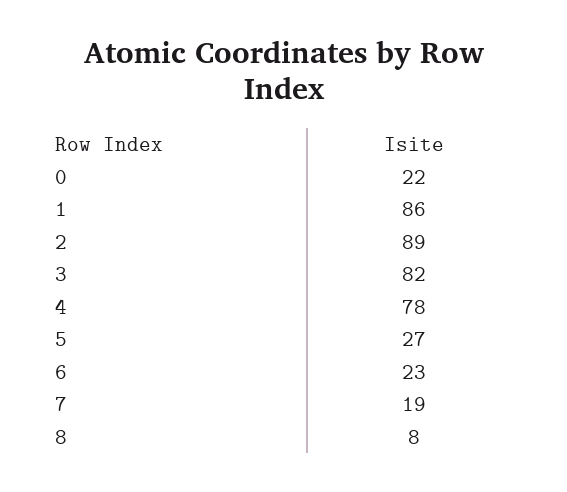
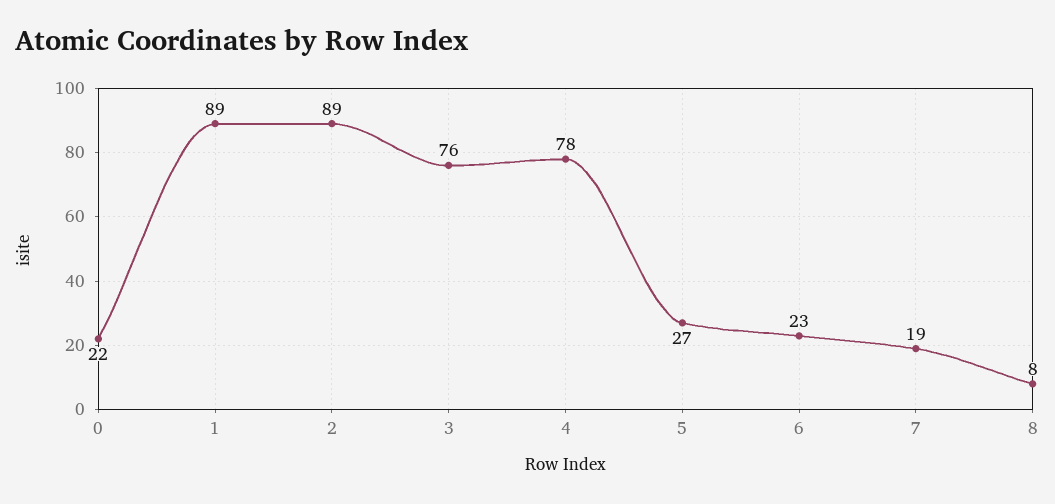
1: 86 -> 89
3: 82 -> 76

